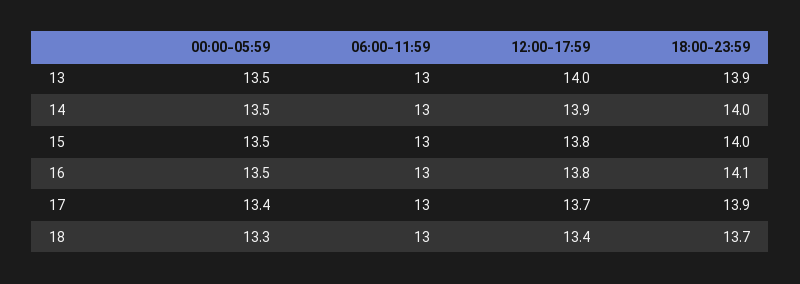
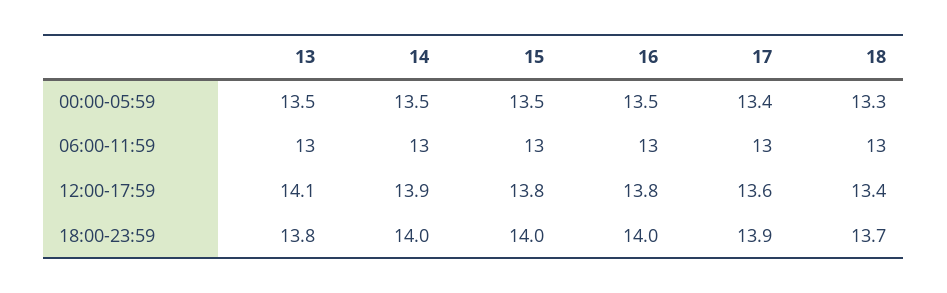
12:00-17:59, 13: 14 -> 14.1
18:00-23:59, 13: 13.9 -> 13.8
18:00-23:59, 16: 14.1 -> 14
12:00-17:59, 17: 13.7 -> 13.6

